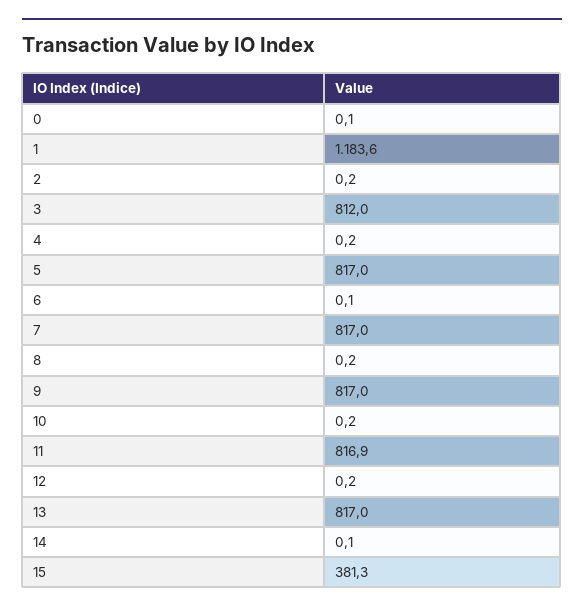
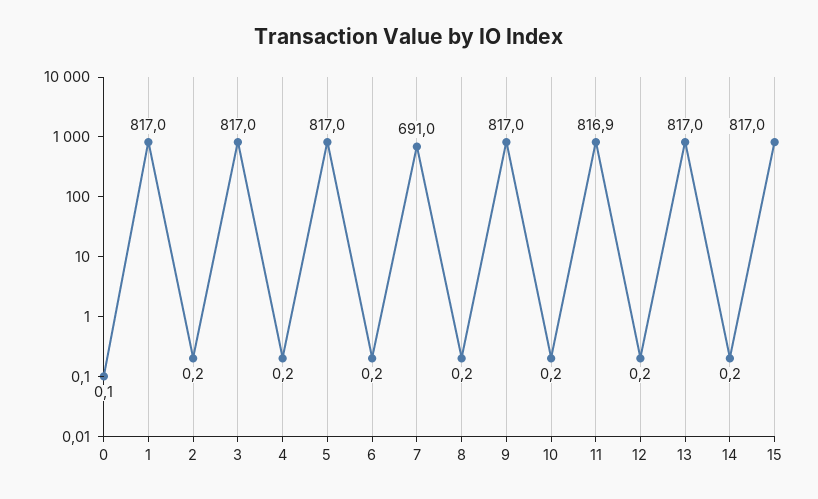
1: 1183.6 -> 817
3: 812 -> 817
6: 0.1 -> 0.2
7: 817 -> 691
14: 0.1 -> 0.2
15: 381.3 -> 817

